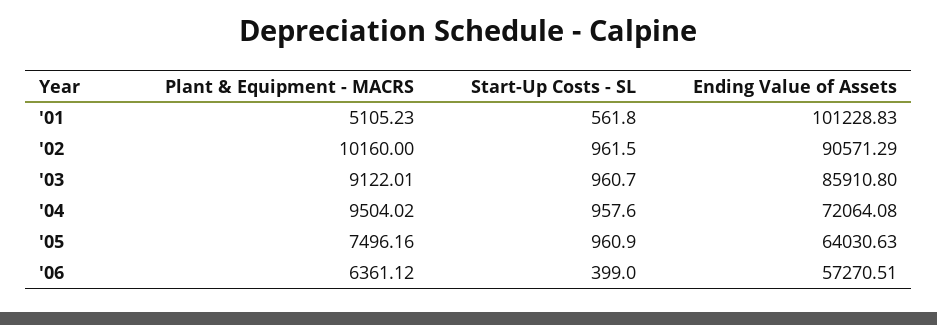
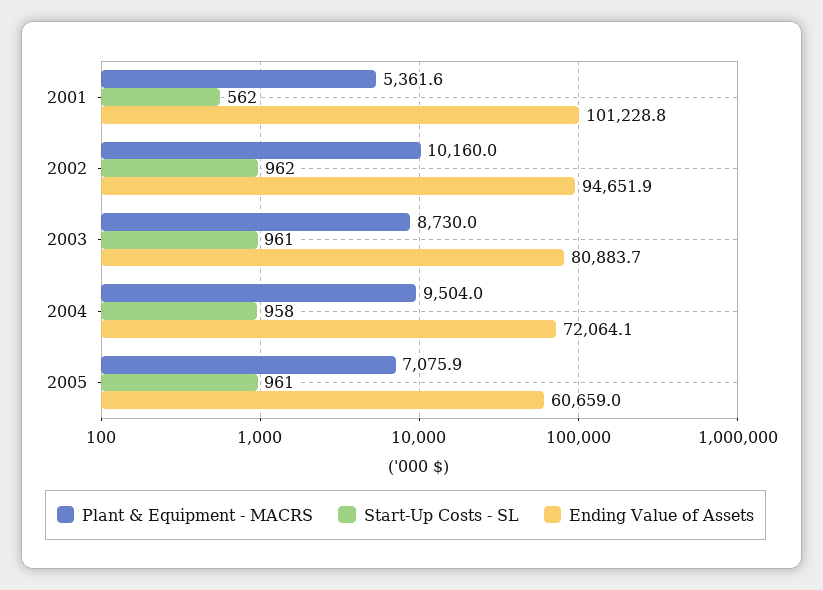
Plant & Equipment - MACRS, '01: 5105.23 -> 5361.6
Ending Value of Assets, '02: 90571.29 -> 94651.9
Plant & Equipment - MACRS, '03: 9122.01 -> 8730
Ending Value of Assets, '03: 85910.8 -> 80883.7
Plant & Equipment - MACRS, '05: 7496.16 -> 7075.9
Ending Value of Assets, '05: 64030.63 -> 60659
Plant & Equipment - MACRS, '06: 6361.12 -> none
Start-Up Costs - SL, '06: 399 -> none
Ending Value of Assets, '06: 57270.51 -> none

